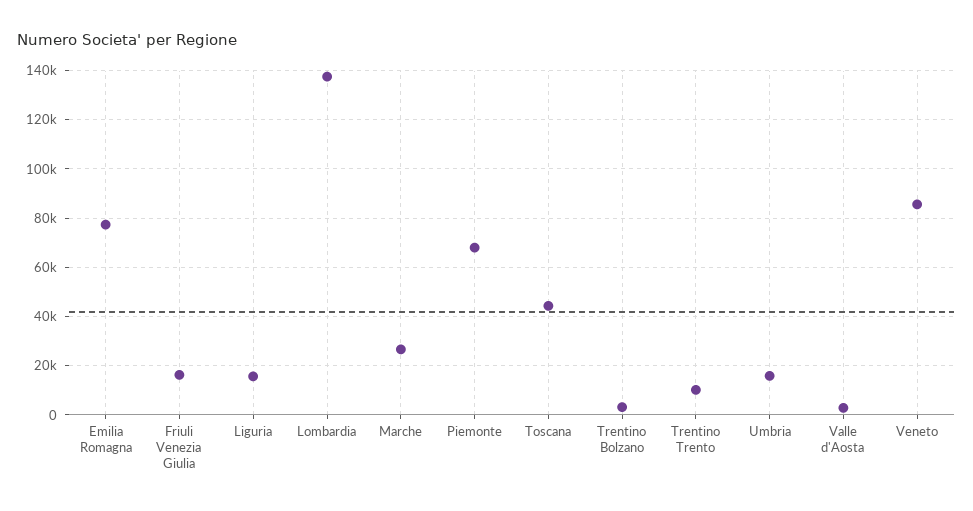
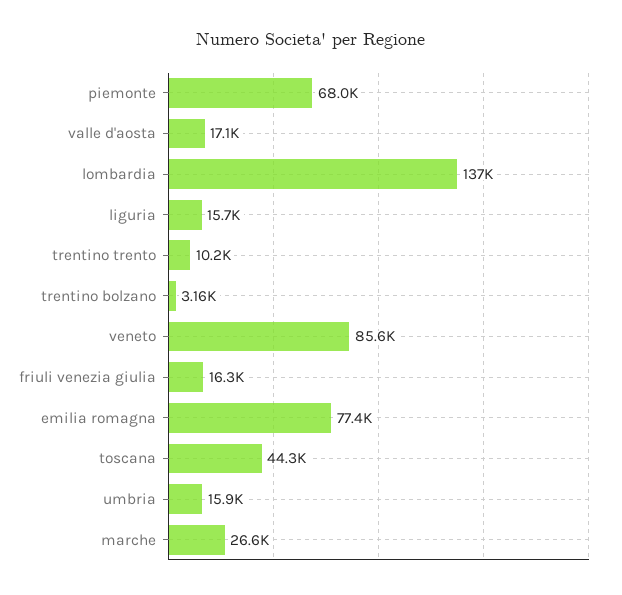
Valle d'Aosta: 2500 -> 17100

